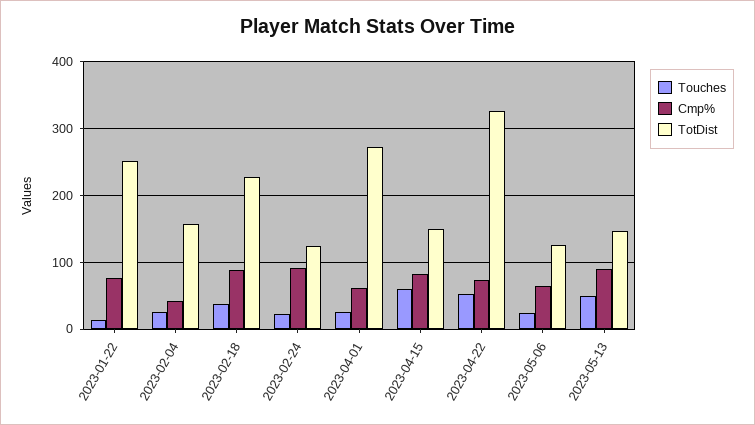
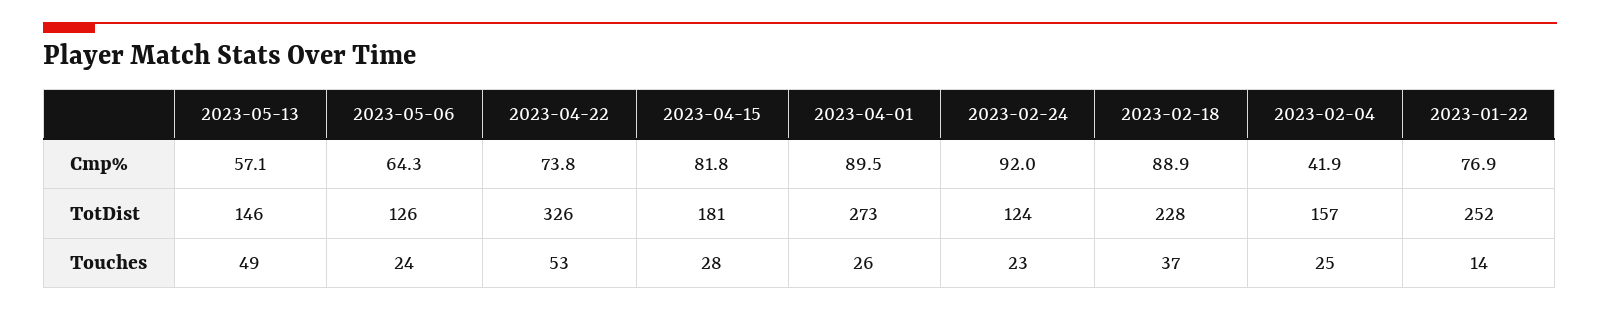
Cmp%, 2023-04-01: 60 -> 89.5
Touches, 2023-04-15: 60 -> 28
TotDist, 2023-04-15: 150 -> 181
Cmp%, 2023-05-13: 90 -> 57.1

